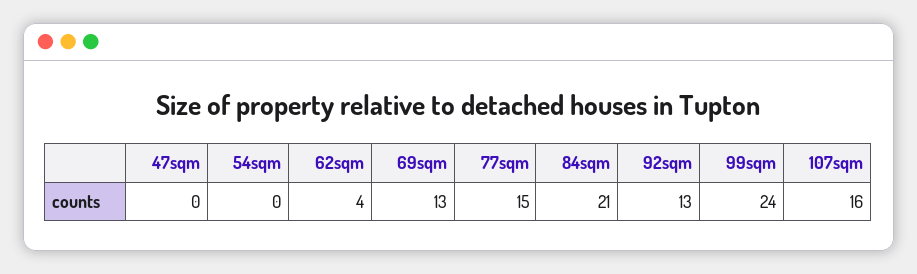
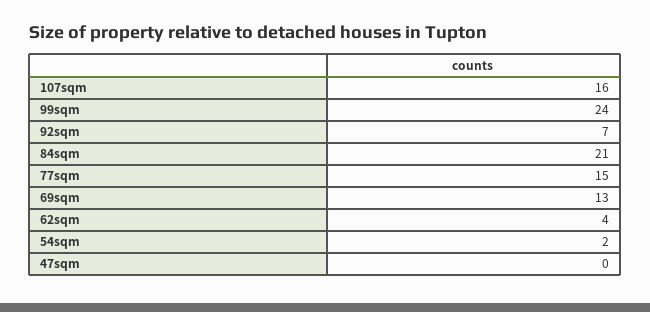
54sqm: 0 -> 2
92sqm: 13 -> 7

